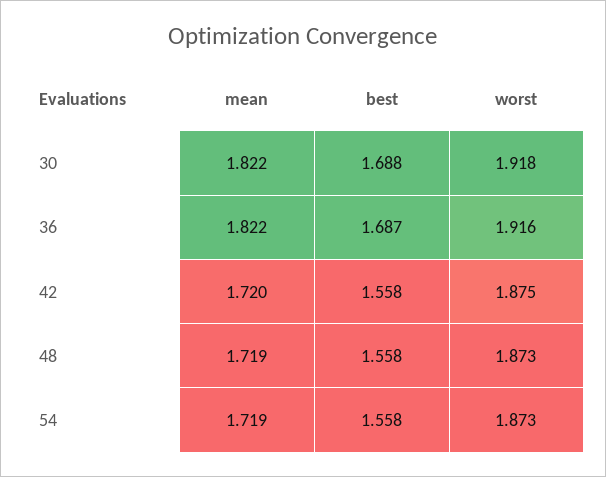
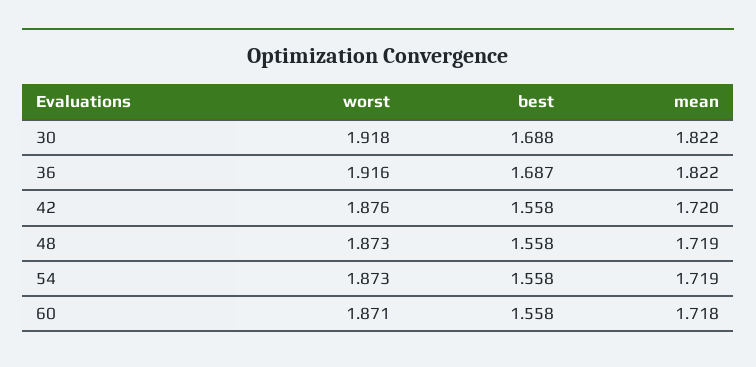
worst, 42: 1.875 -> 1.876
worst, 60: none -> 1.871
best, 60: none -> 1.558
mean, 60: none -> 1.718

